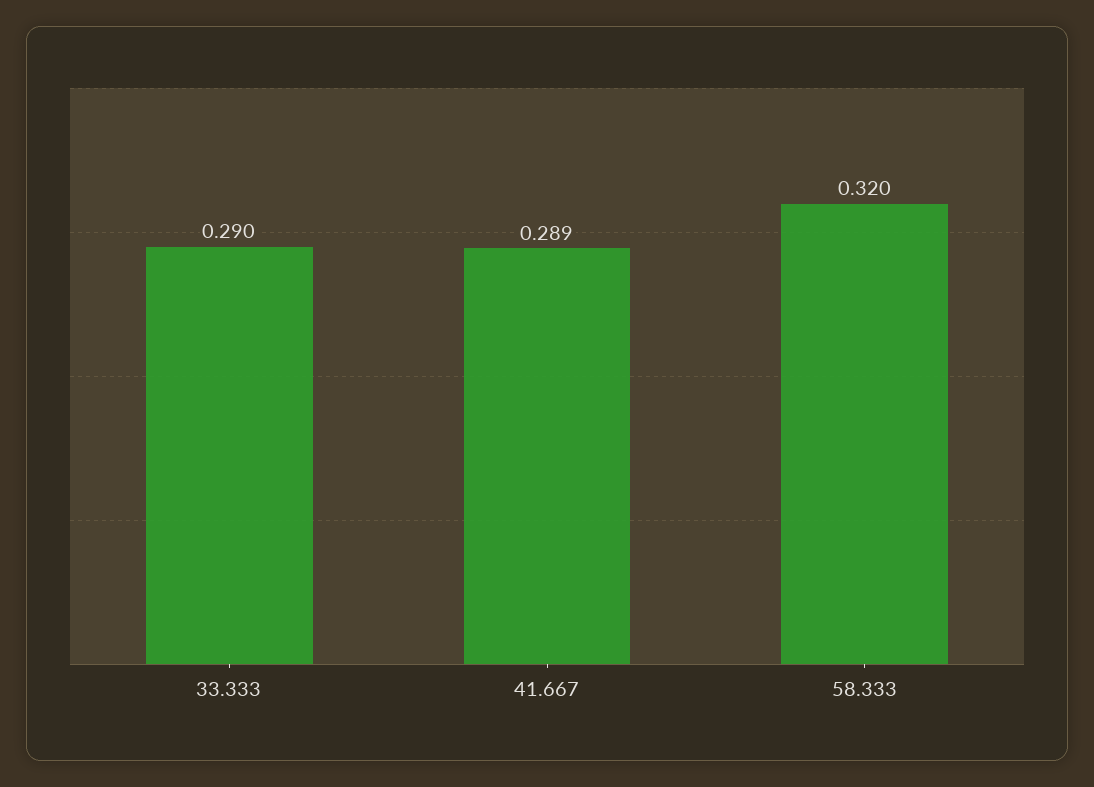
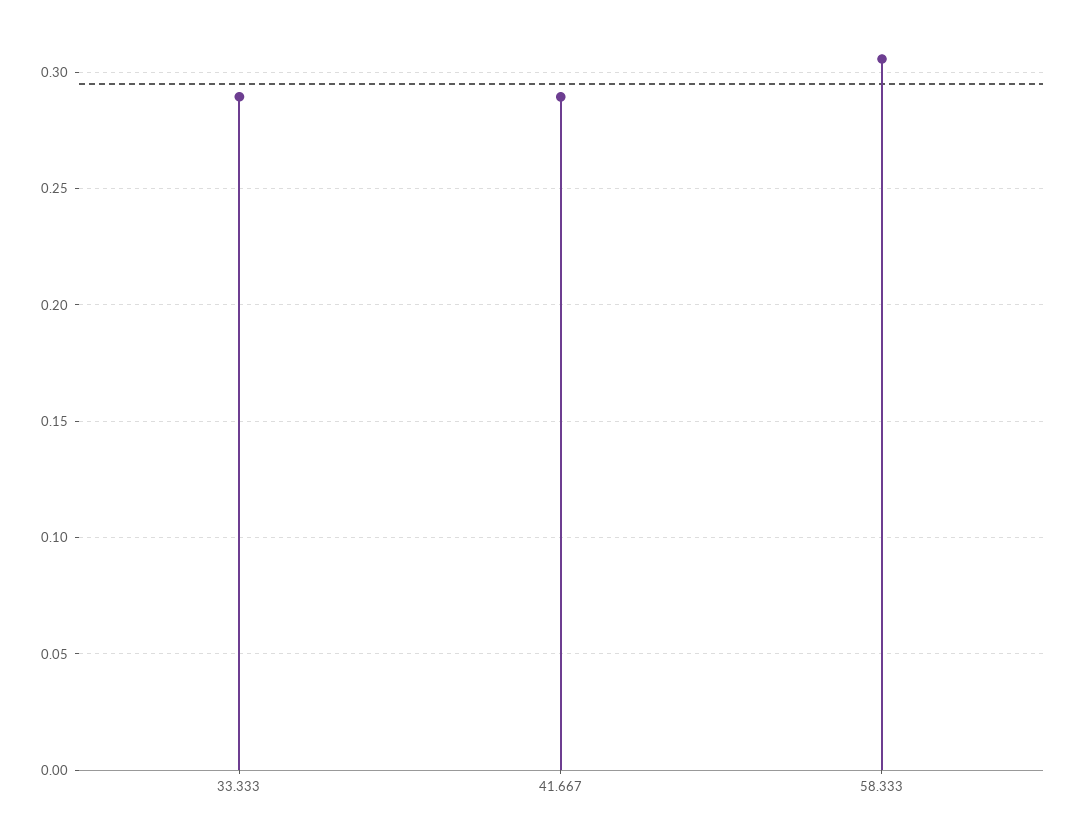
58.333: 0.32 -> 0.305

